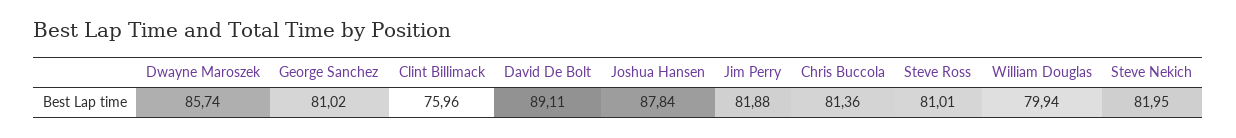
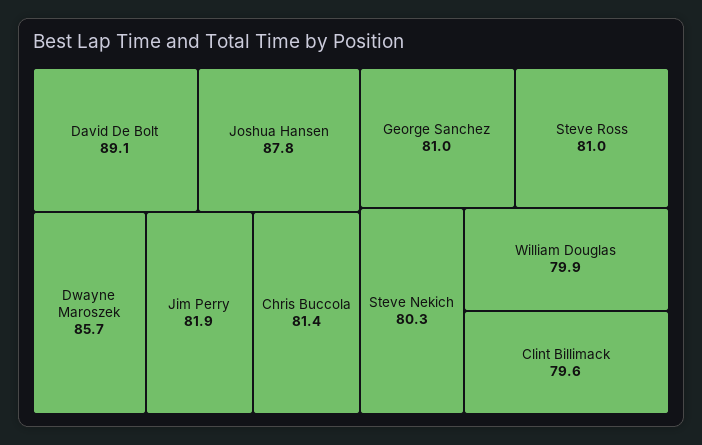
Clint Billimack: 75.96 -> 79.6
Steve Nekich: 81.95 -> 80.3

